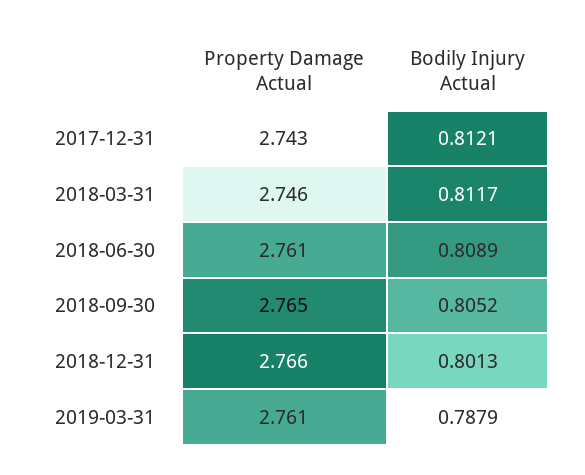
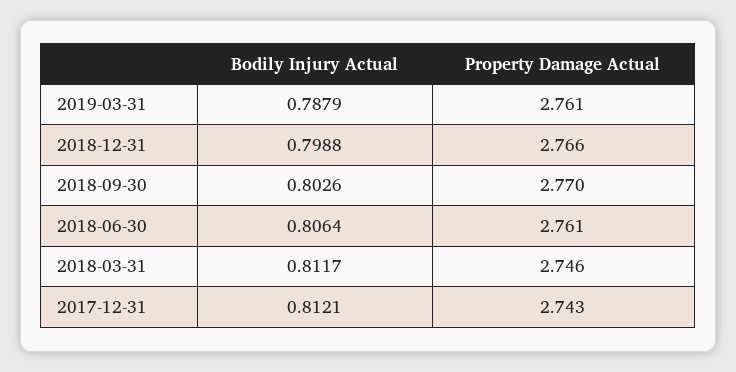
Bodily Injury Actual, 2018-06-30: 0.8089 -> 0.8064
Property Damage Actual, 2018-09-30: 2.765 -> 2.77
Bodily Injury Actual, 2018-09-30: 0.8052 -> 0.8026
Bodily Injury Actual, 2018-12-31: 0.8013 -> 0.7988

